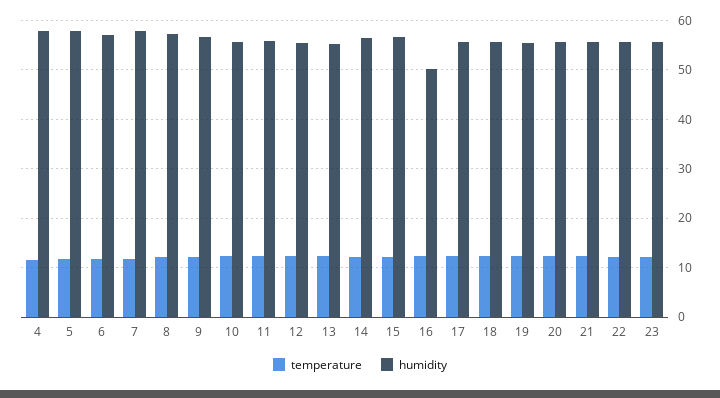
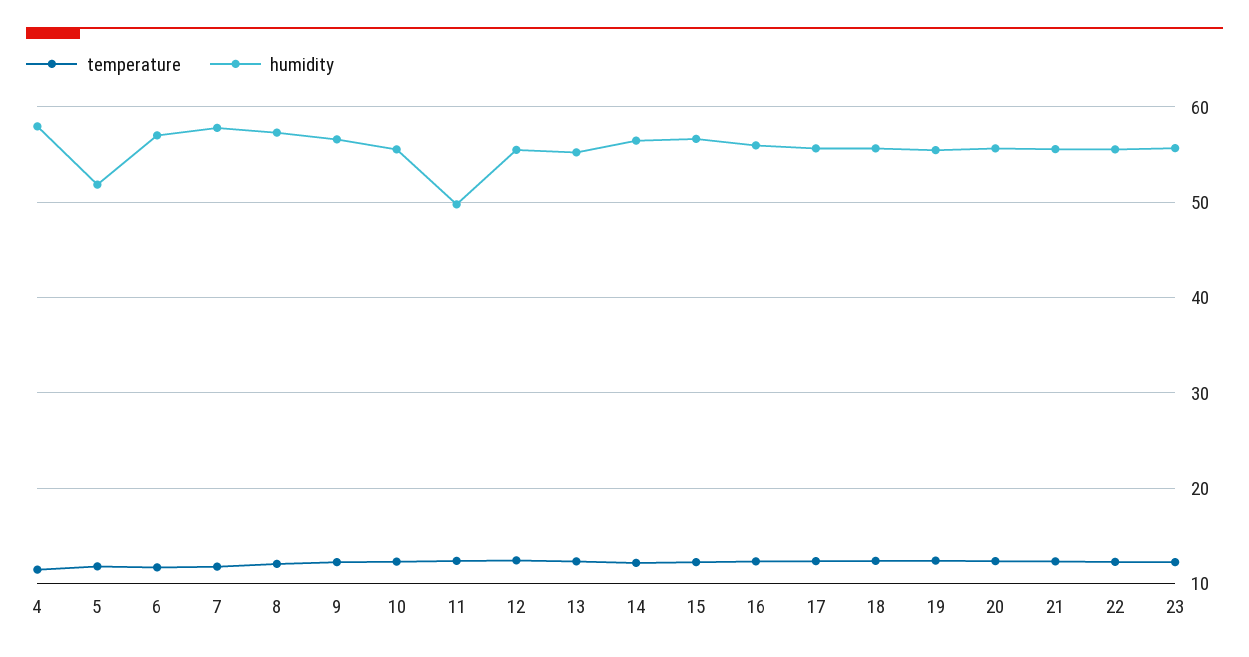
humidity, 5: 58 -> 52
humidity, 11: 56 -> 50
humidity, 16: 50 -> 56

